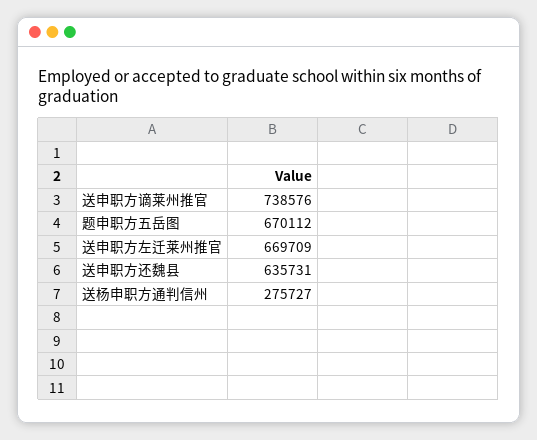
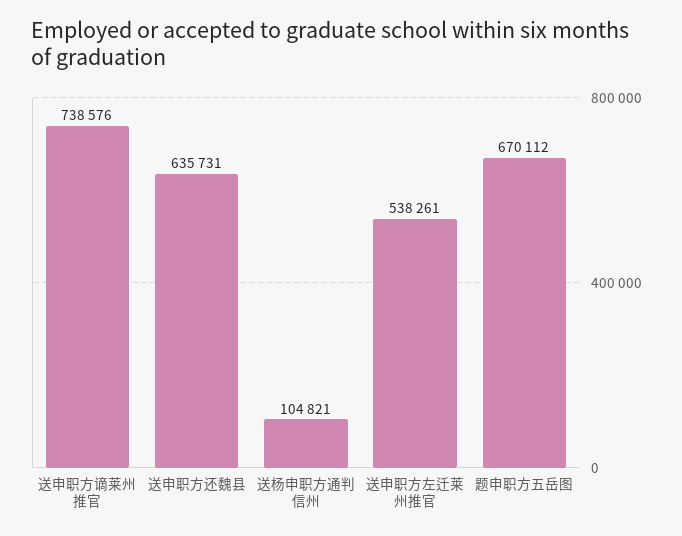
送申职方左迁莱州推官: 669709 -> 538261
送杨申职方通判信州: 275727 -> 104821

